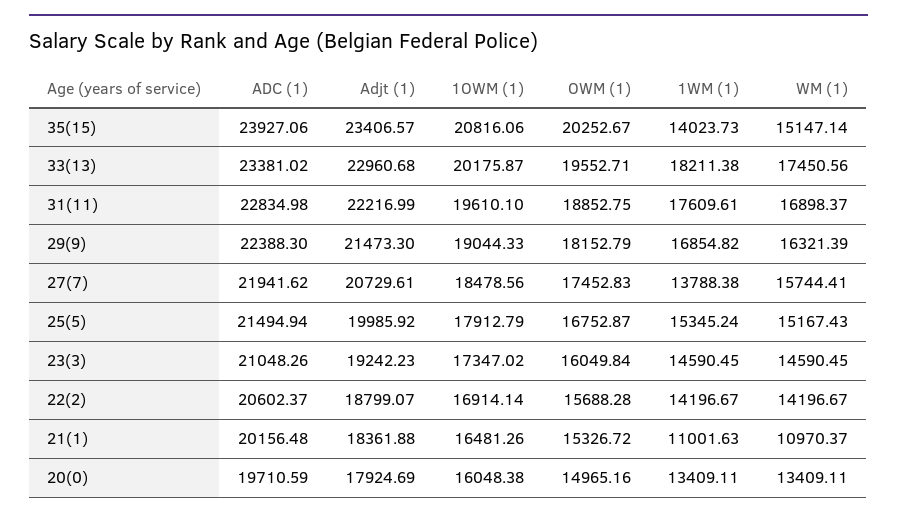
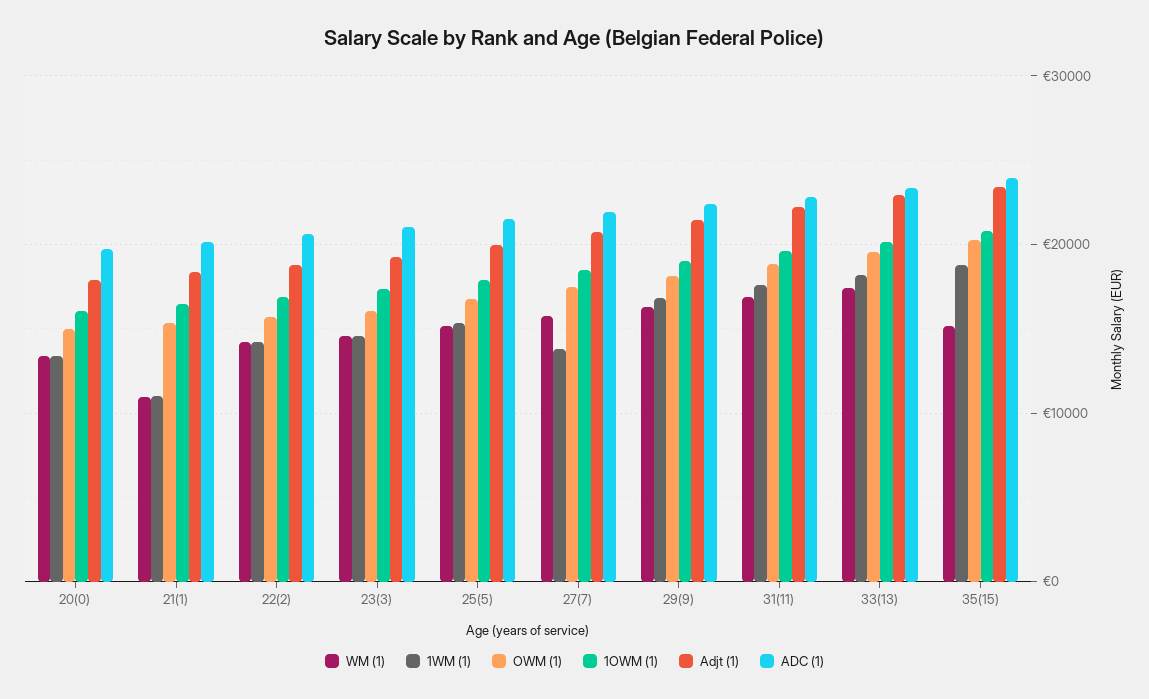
1WM (1), 35(15): 14023.73 -> 19000

